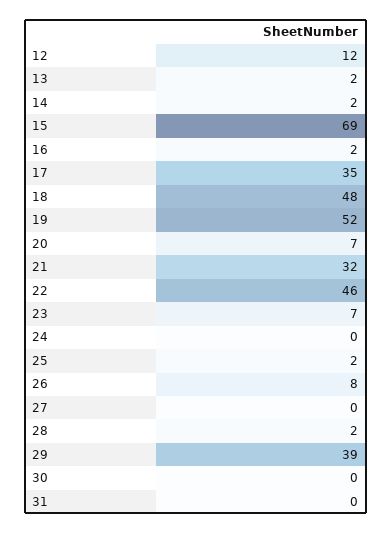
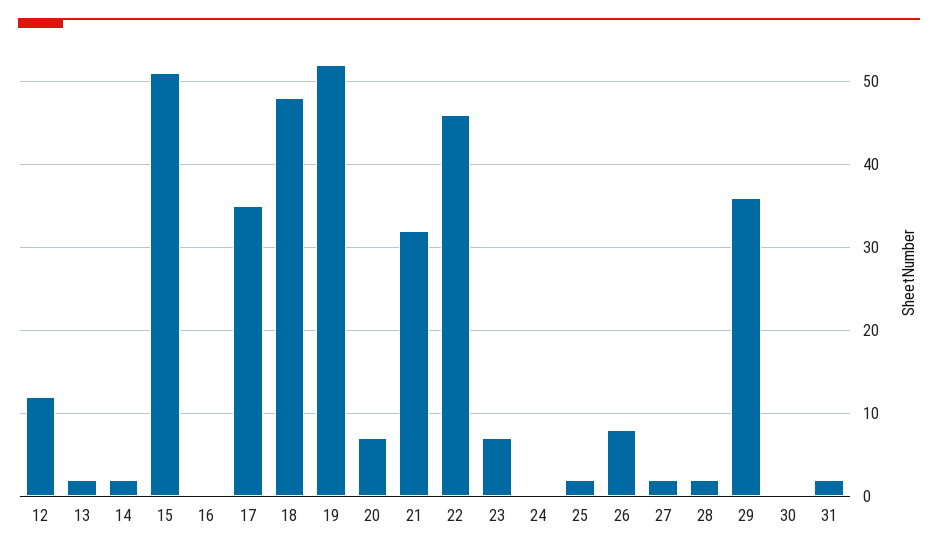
15: 69 -> 51
16: 2 -> 0
27: 0 -> 2
29: 39 -> 36
31: 0 -> 2

